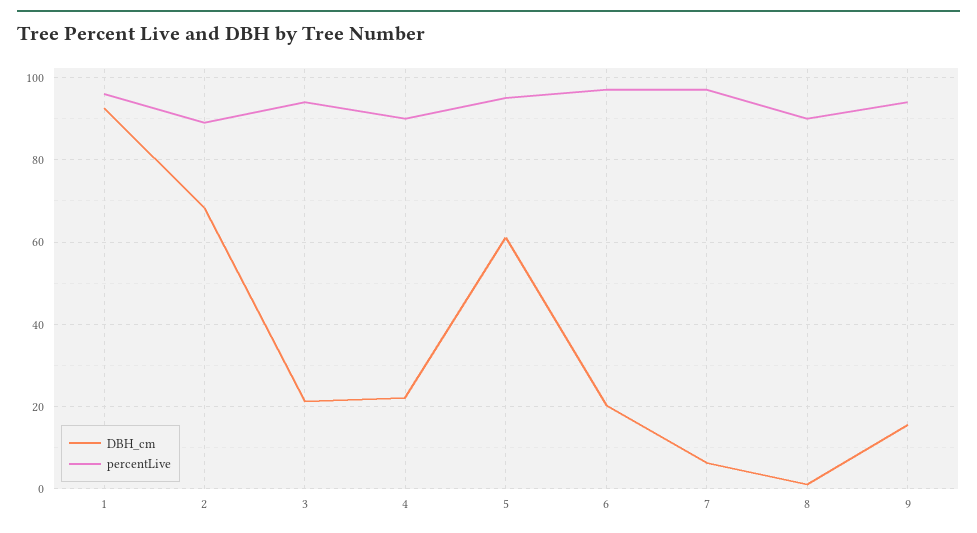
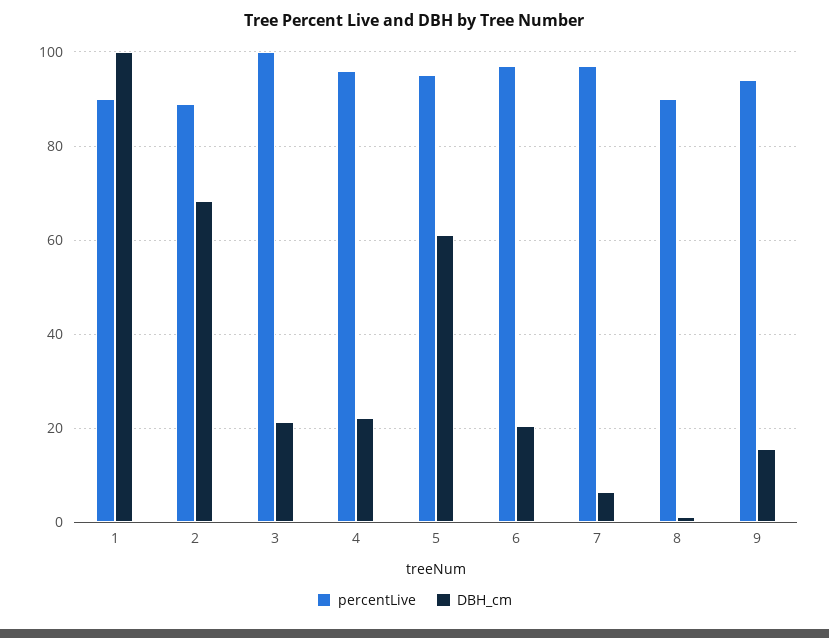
DBH_cm, 1: 92 -> 100
percentLive, 1: 96 -> 90
percentLive, 3: 94 -> 100
percentLive, 4: 90 -> 96

